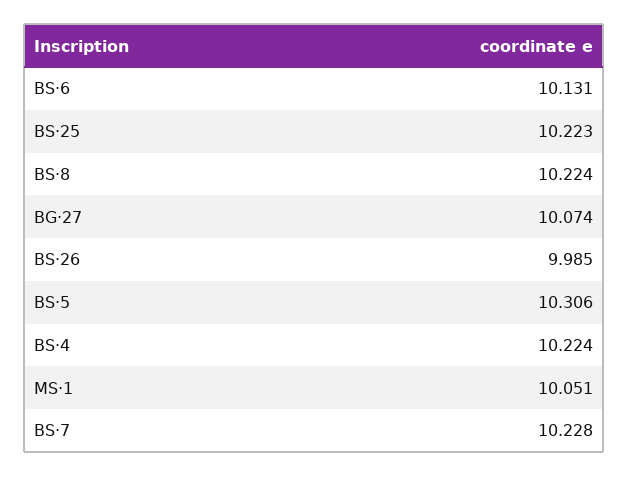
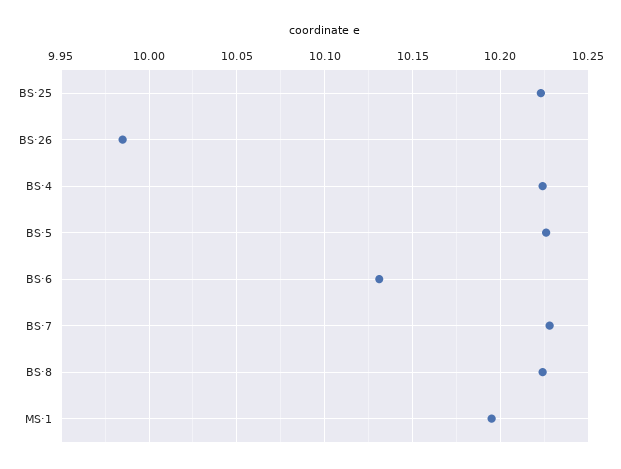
BG·27: 10.074 -> none
BS·5: 10.306 -> 10.225
MS·1: 10.051 -> 10.195

